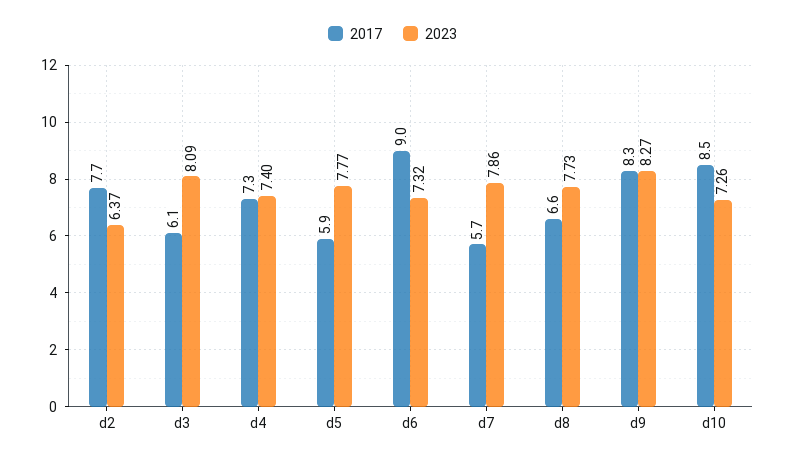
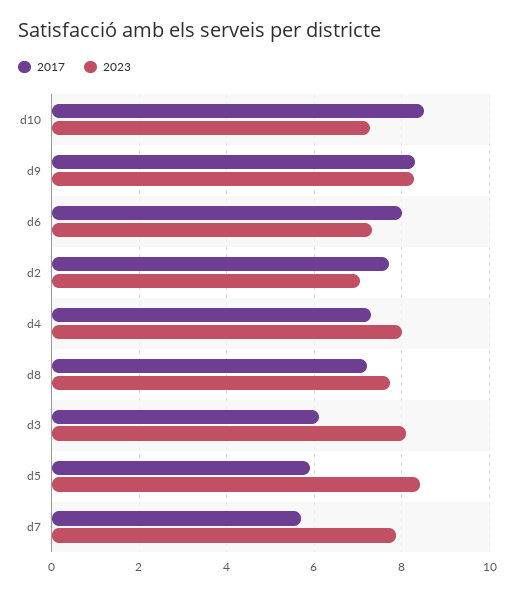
2023, d2: 6.37 -> 7
2023, d4: 7.4 -> 8
2023, d5: 7.77 -> 8.4
2017, d6: 9 -> 8
2017, d8: 6.6 -> 7.2

